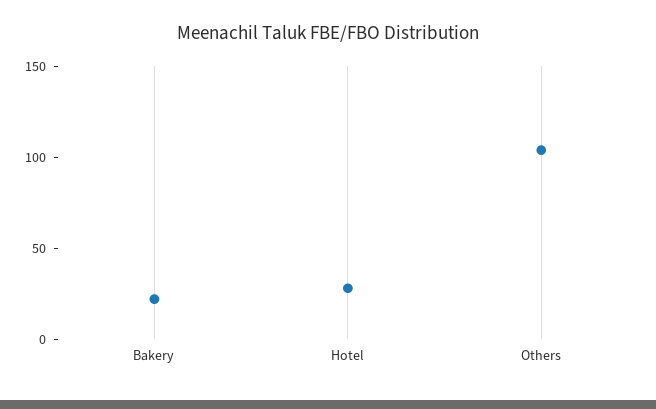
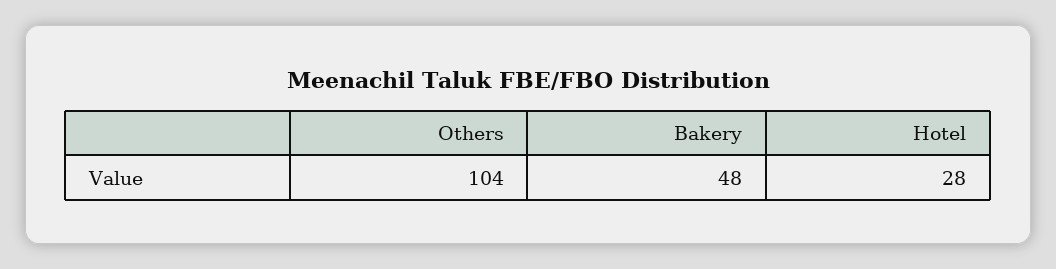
Bakery: 20 -> 48

